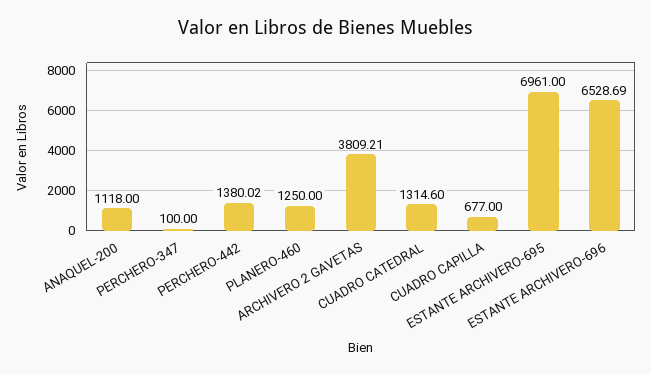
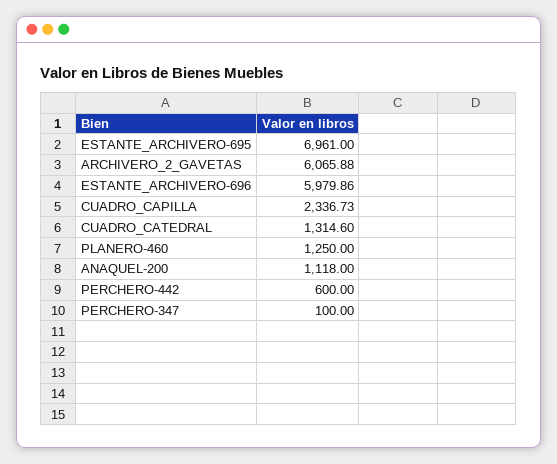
PERCHERO-442: 1380.02 -> 600
ARCHIVERO 2 GAVETAS: 3809.21 -> 6065.88
CUADRO CAPILLA: 677 -> 2336.73
ESTANTE ARCHIVERO-696: 6528.69 -> 5979.86

